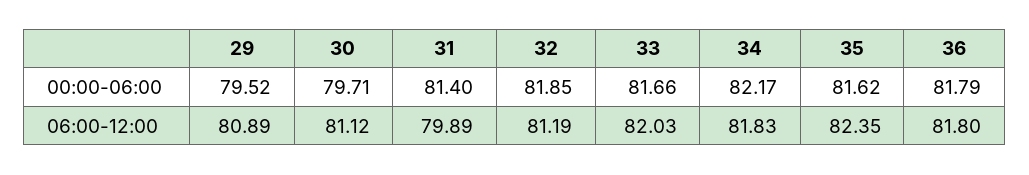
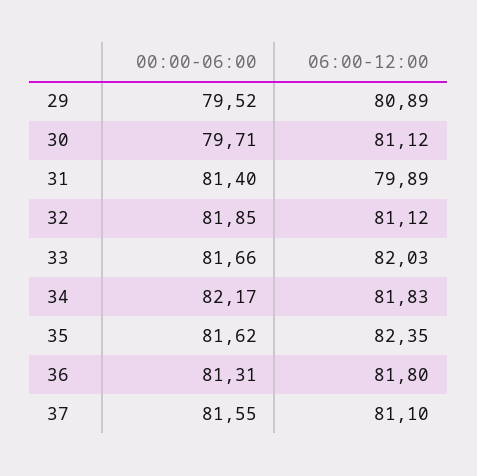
36, 00:00-06:00: 81.79 -> 81.31
32, 06:00-12:00: 81.19 -> 81.12
37, 00:00-06:00: none -> 81.55
37, 06:00-12:00: none -> 81.1

